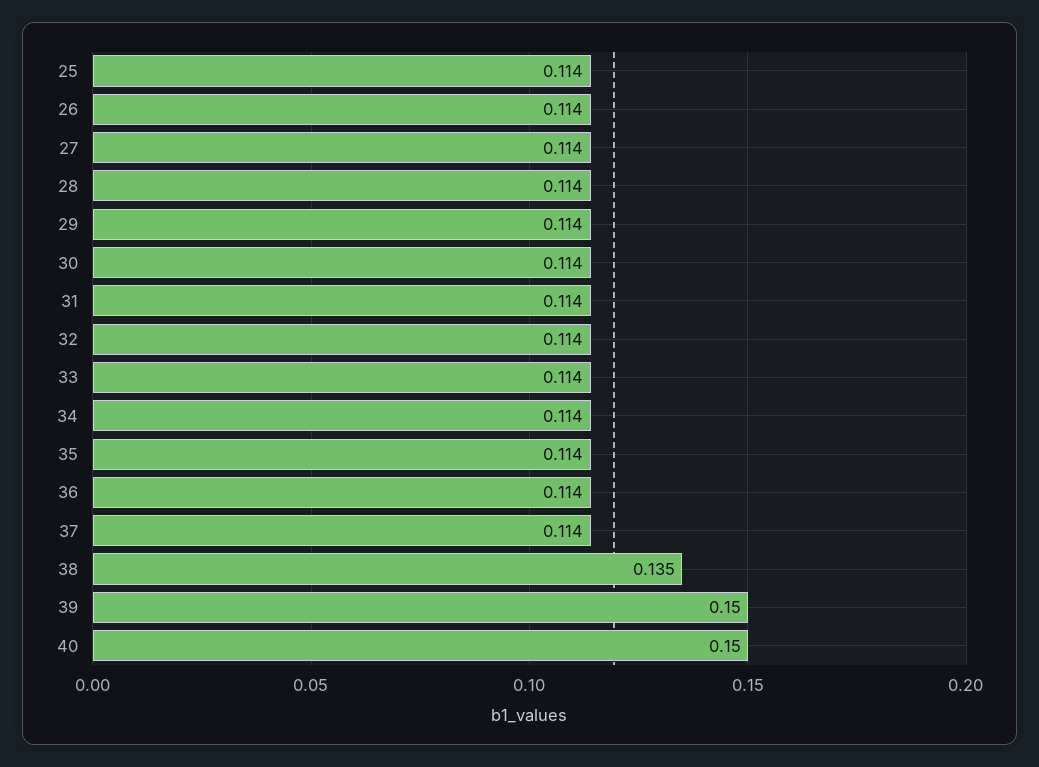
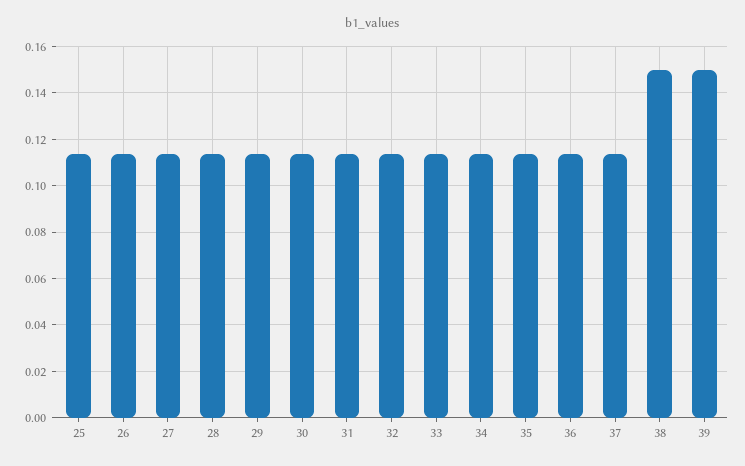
38: 0.135 -> 0.15
40: 0.15 -> none

